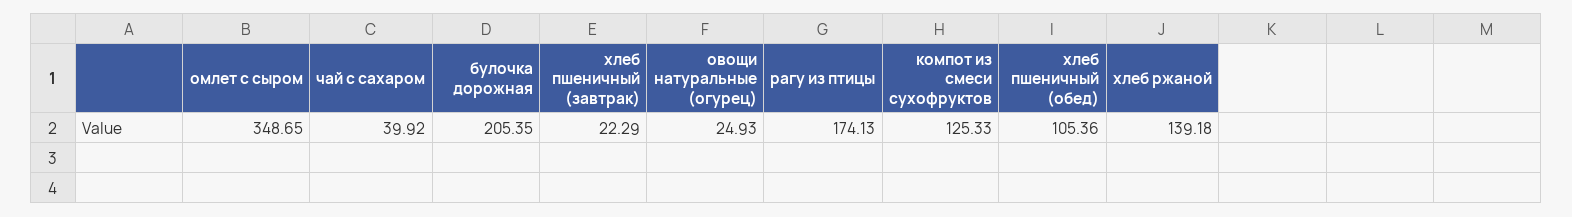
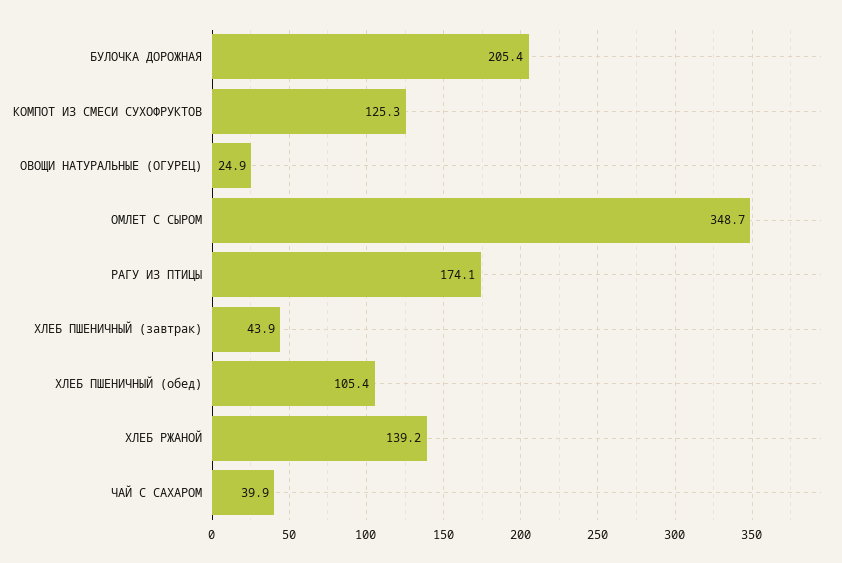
хлеб пшеничный (завтрак): 22.29 -> 43.9

